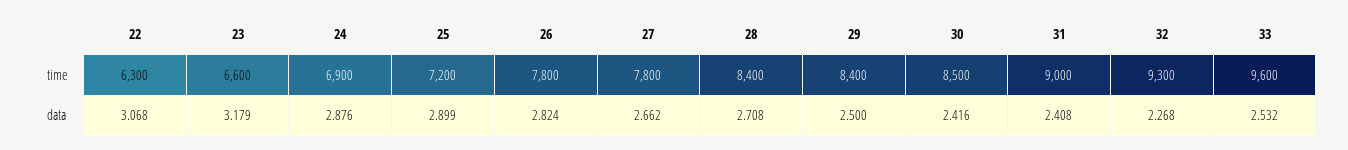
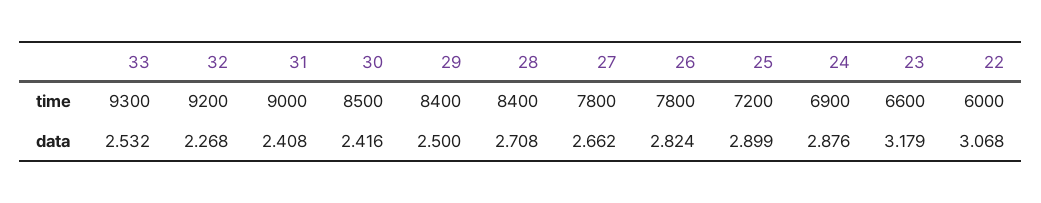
22, time: 6300 -> 6000
32, time: 9300 -> 9200
33, time: 9600 -> 9300

